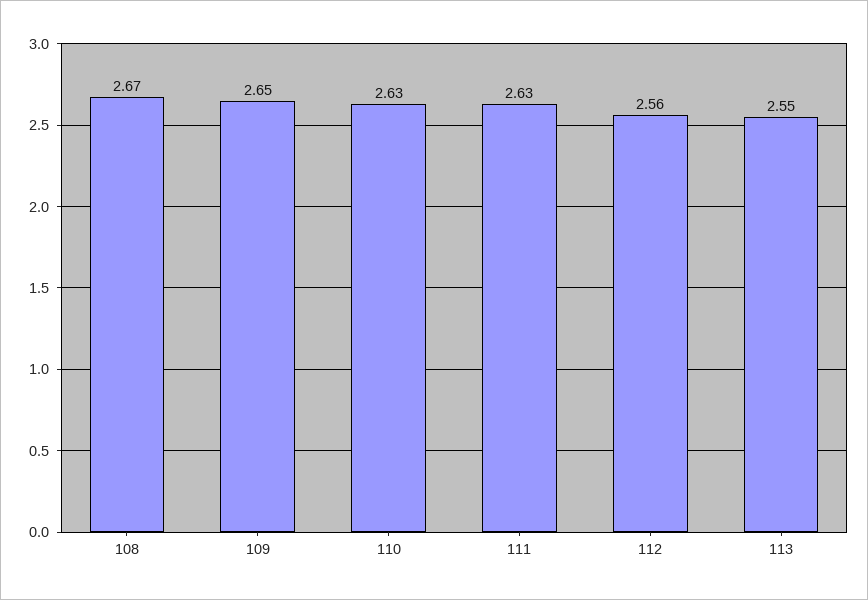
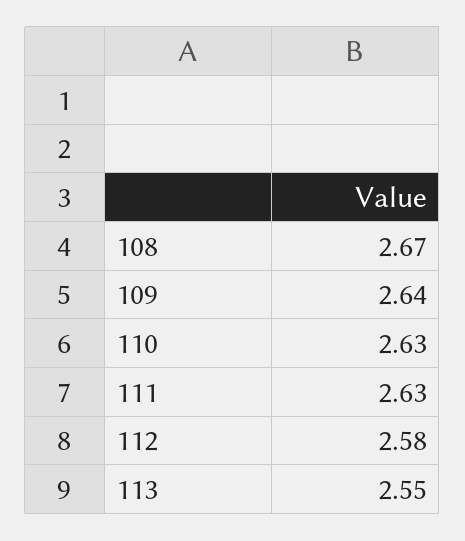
109: 2.65 -> 2.64
112: 2.56 -> 2.58

